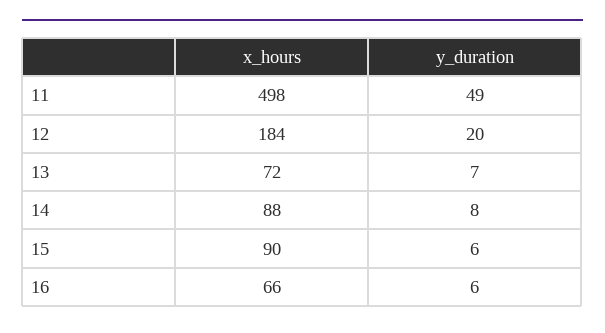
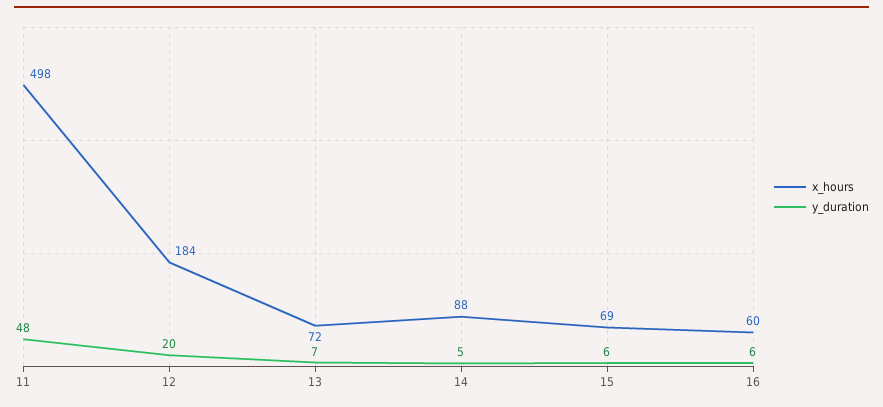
y_duration, 11: 49 -> 48
y_duration, 14: 8 -> 5
x_hours, 15: 90 -> 69
x_hours, 16: 66 -> 60

